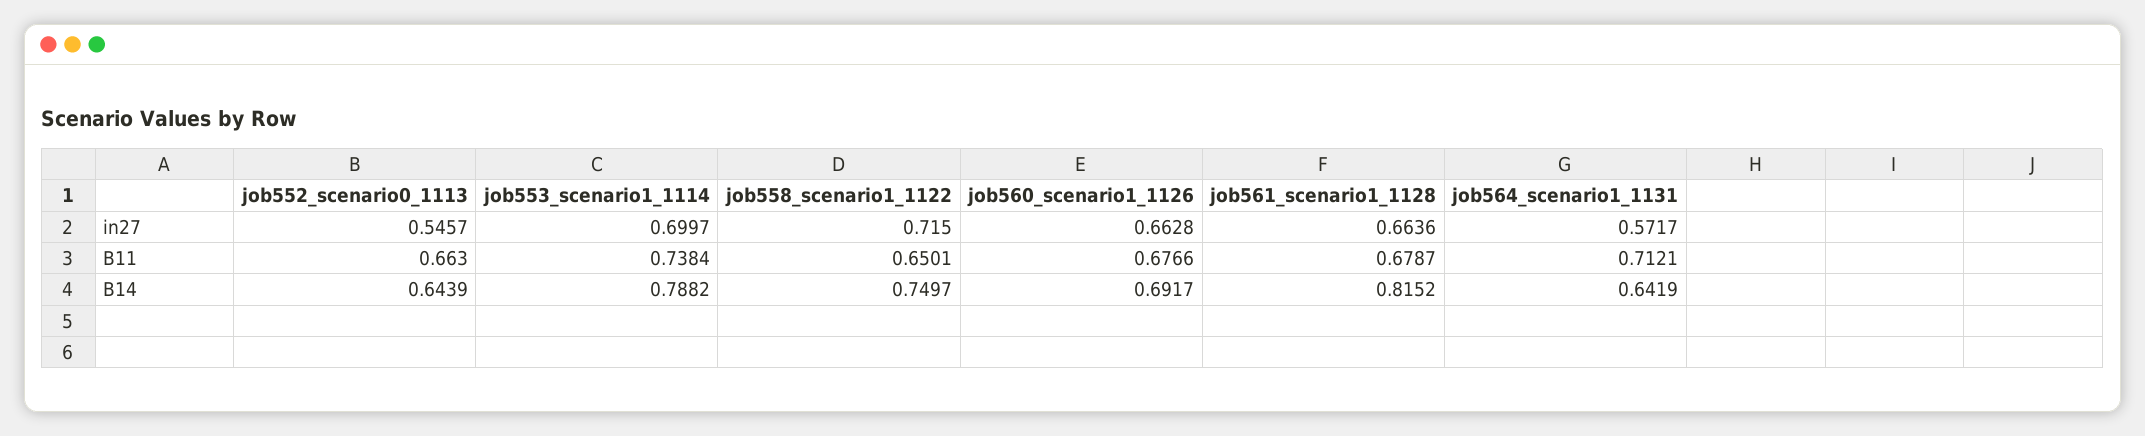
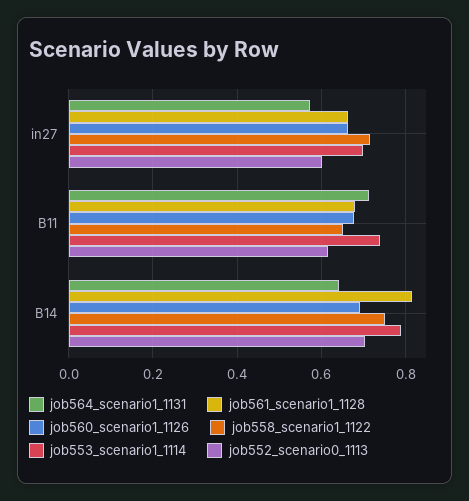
job552_scenario0_1113, in27: 0.5457 -> 0.6
job552_scenario0_1113, B11: 0.663 -> 0.62
job552_scenario0_1113, B14: 0.6439 -> 0.7

